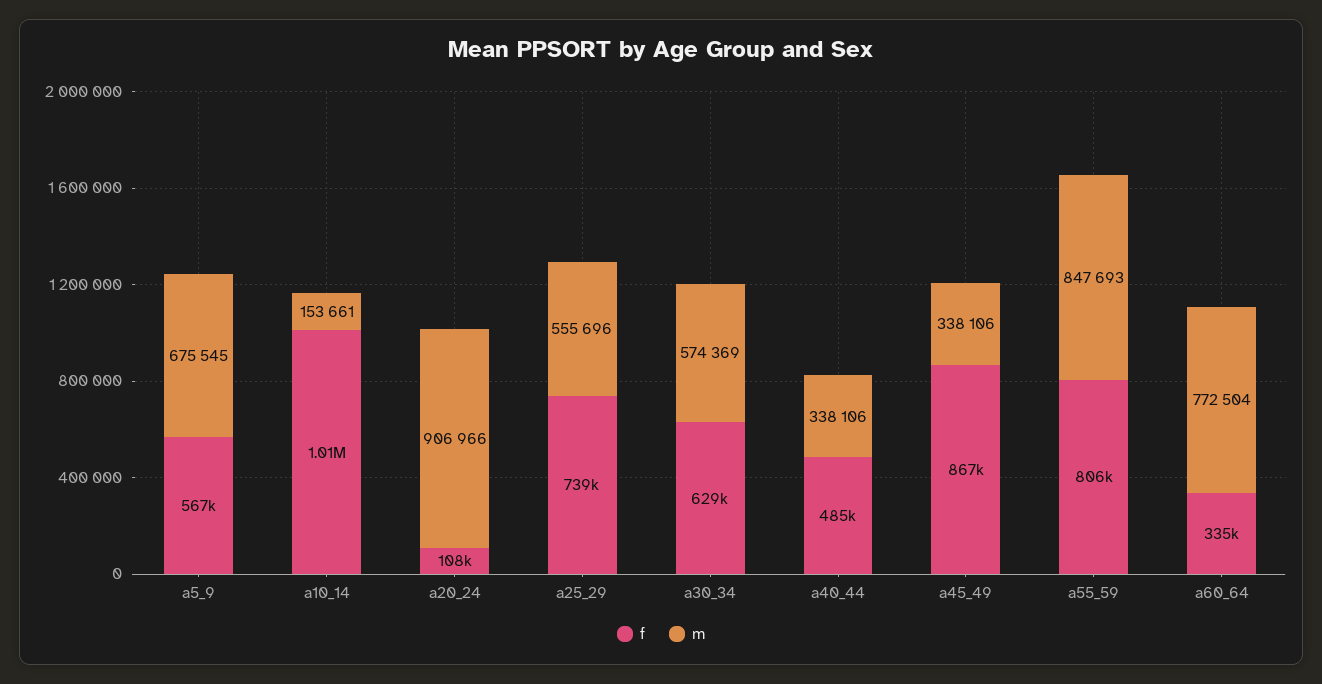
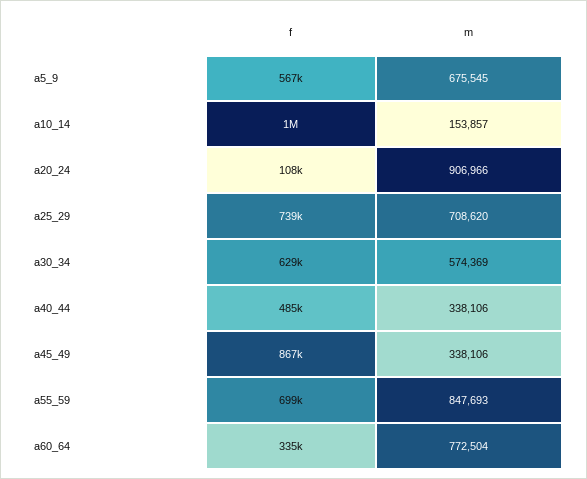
m, a10_14: 153661 -> 153857
m, a25_29: 555696 -> 708620
f, a55_59: 806000 -> 699000

